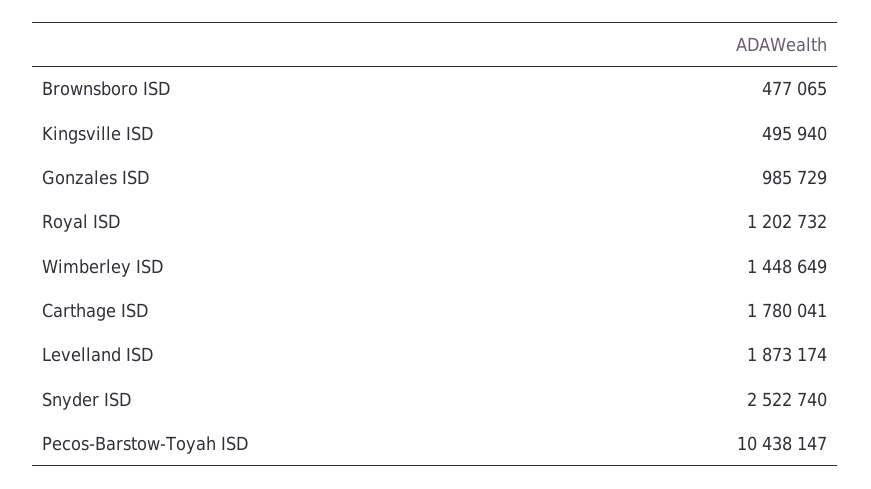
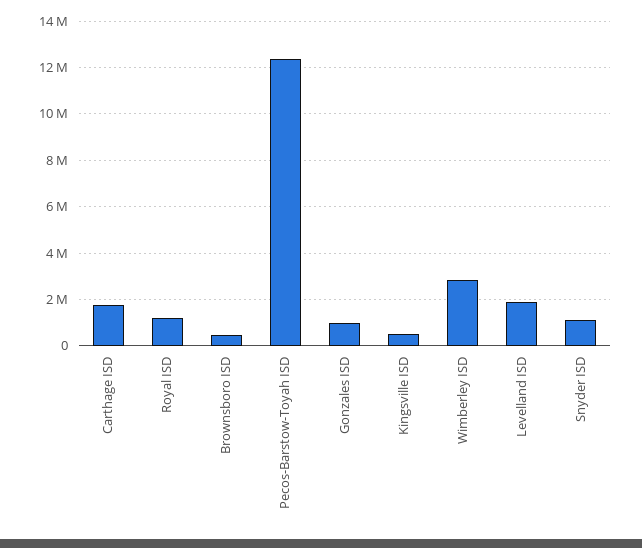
Wimberley ISD: 1448649 -> 3000000
Snyder ISD: 2522740 -> 1000000
Pecos-Barstow-Toyah ISD: 10438147 -> 12500000

